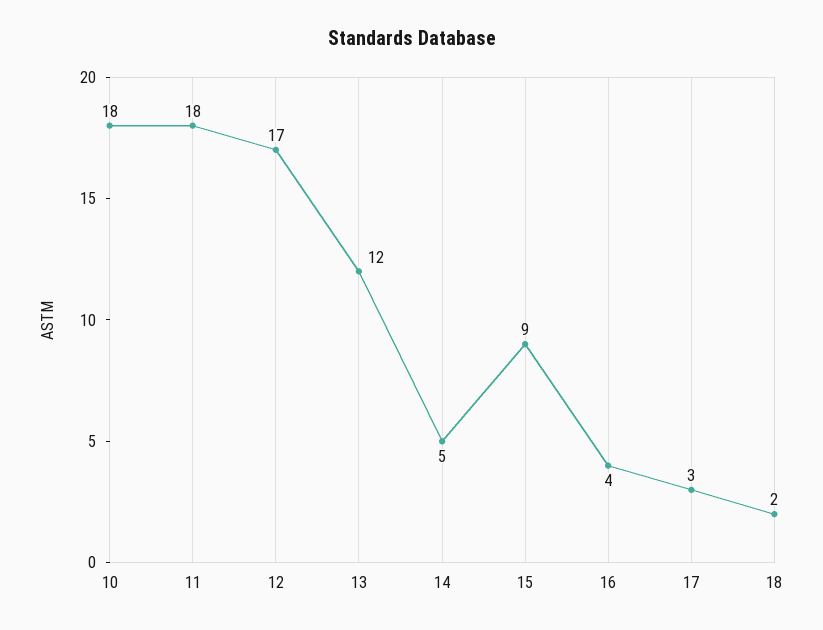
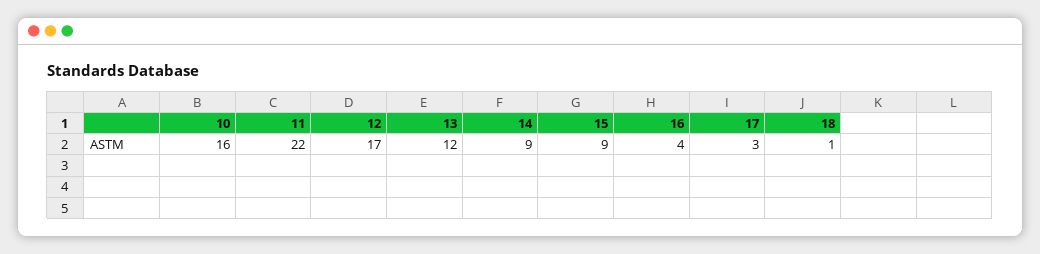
10: 18 -> 16
11: 18 -> 22
14: 5 -> 9
18: 2 -> 1

